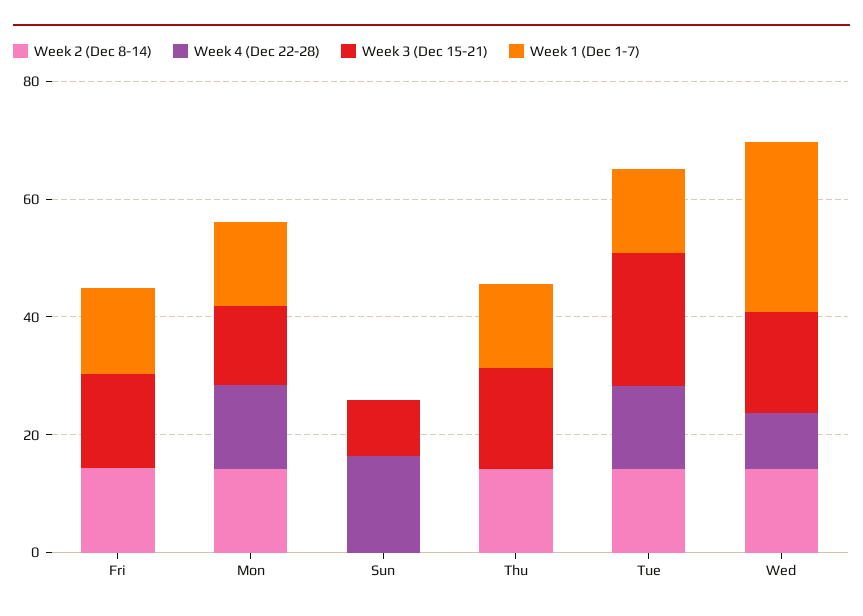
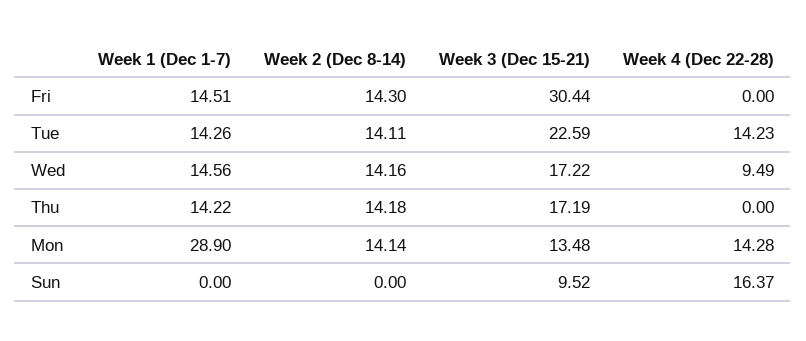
Week 3 (Dec 15-21), Fri: 15 -> 30.44
Week 1 (Dec 1-7), Mon: 15 -> 28.9
Week 1 (Dec 1-7), Wed: 30 -> 14.56

